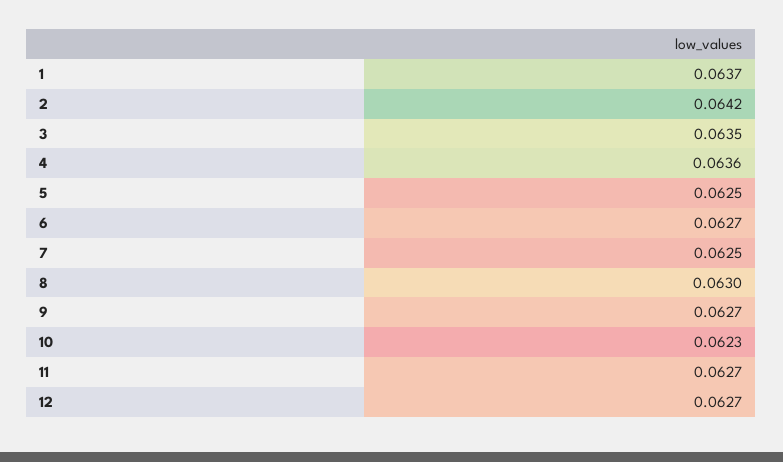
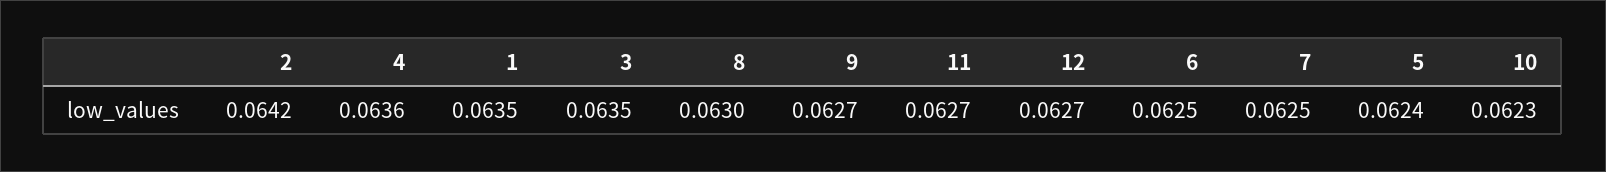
1: 0.0637 -> 0.0635
5: 0.0625 -> 0.0624
6: 0.0627 -> 0.0625

